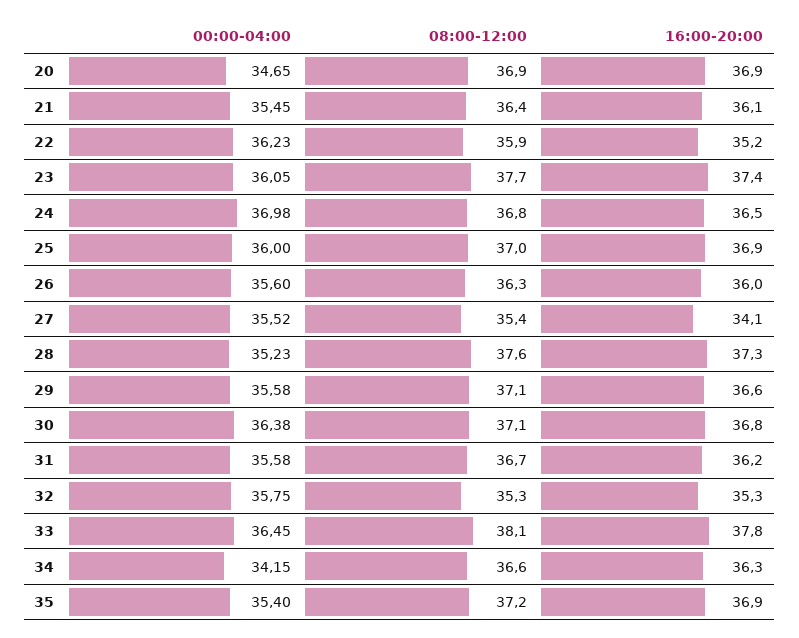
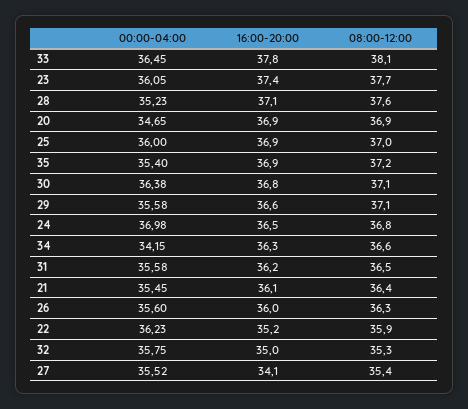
16:00-20:00, 28: 37.3 -> 37.1
08:00-12:00, 31: 36.7 -> 36.5
16:00-20:00, 32: 35.3 -> 35

